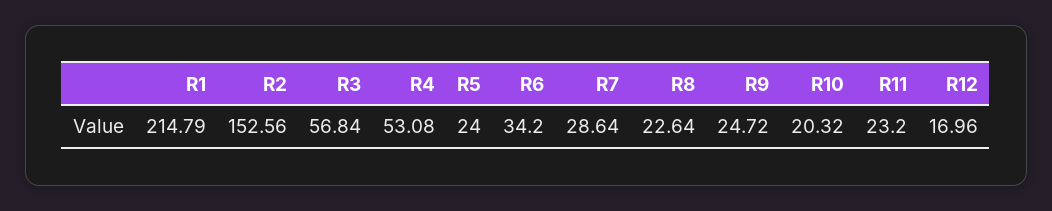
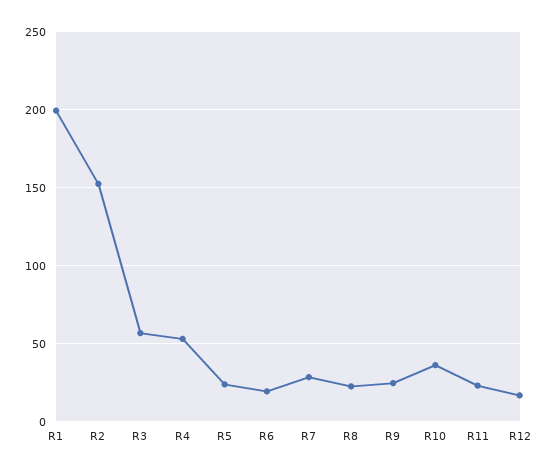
R1: 214.79 -> 200
R6: 34.2 -> 20
R10: 20.32 -> 35

